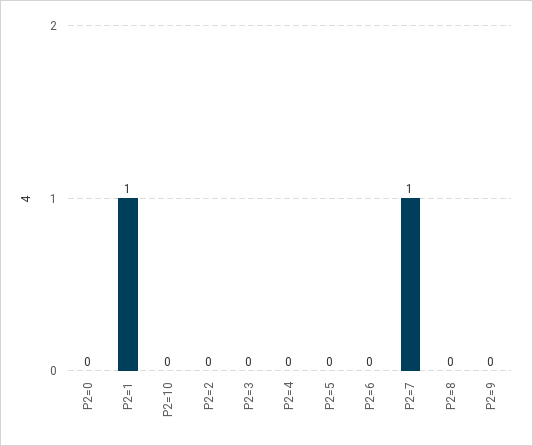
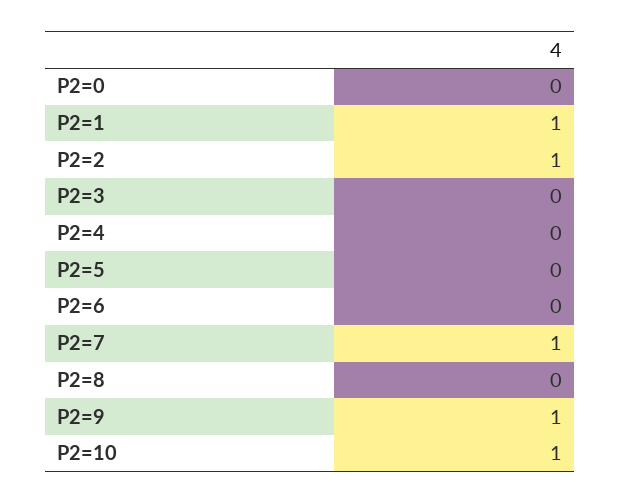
P2=10: 0 -> 1
P2=2: 0 -> 1
P2=9: 0 -> 1

